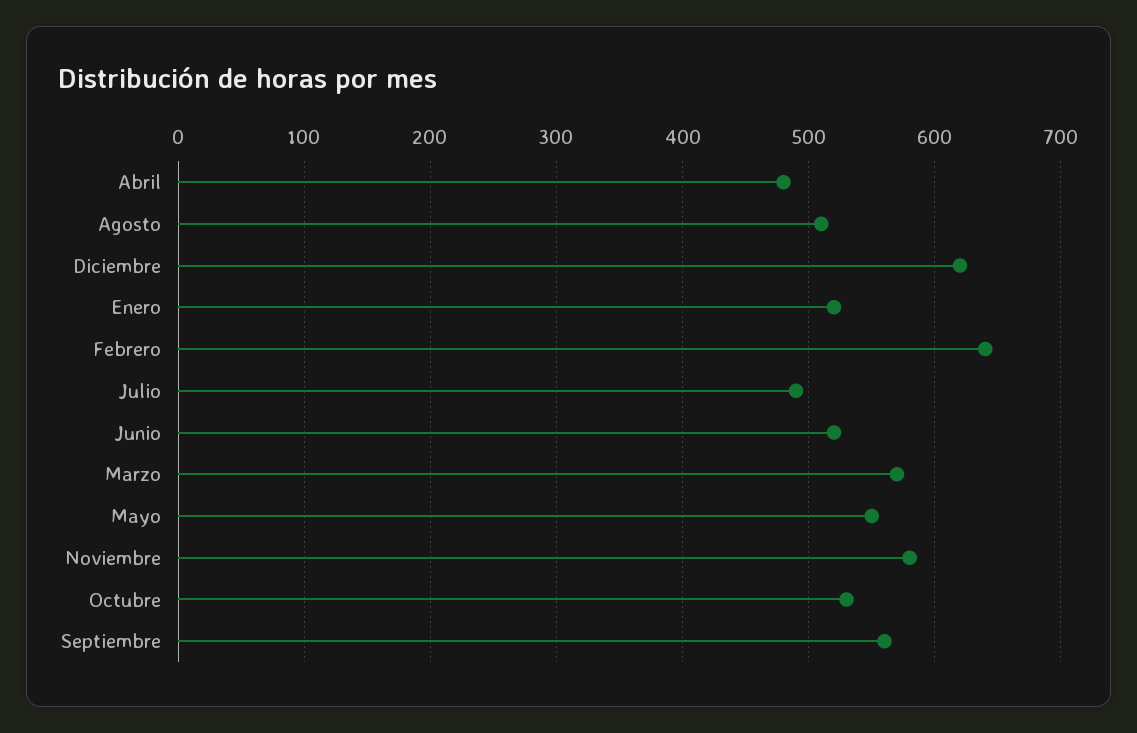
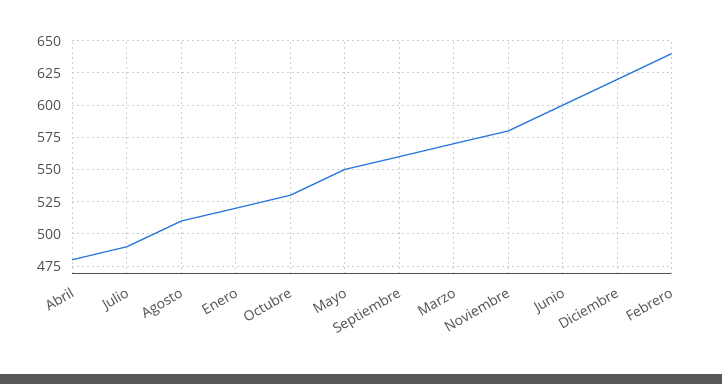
Junio: 520 -> 600

